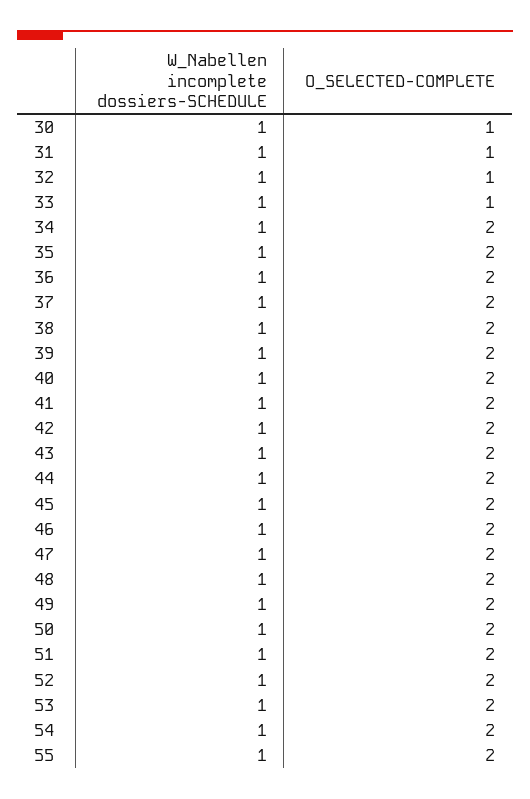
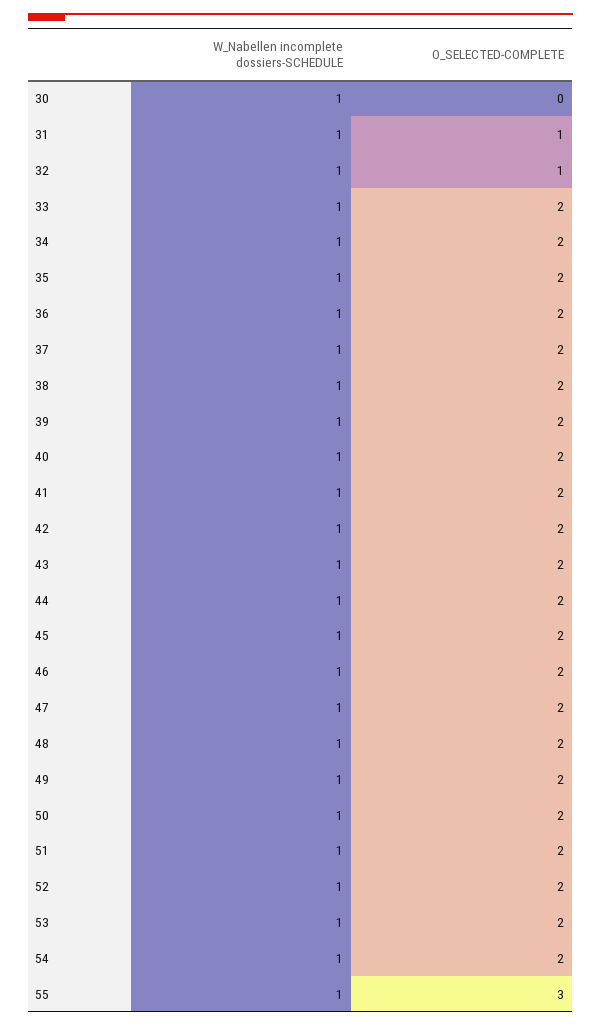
O_SELECTED-COMPLETE, 30: 1 -> 0
O_SELECTED-COMPLETE, 33: 1 -> 2
O_SELECTED-COMPLETE, 55: 2 -> 3

